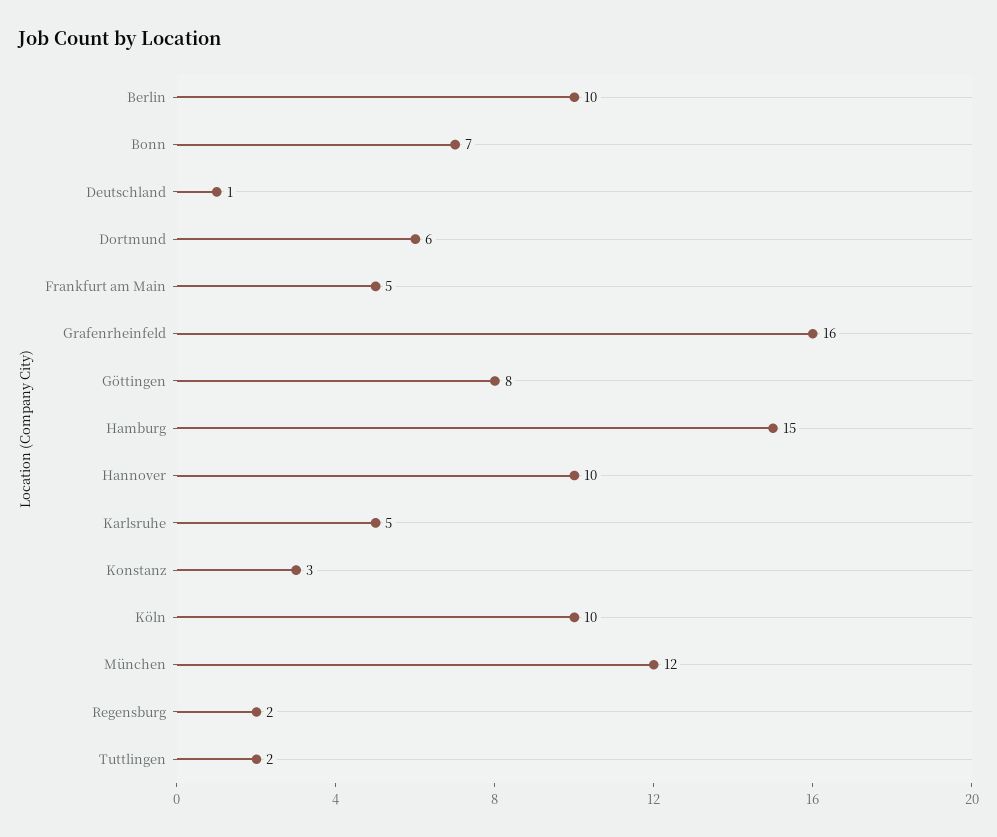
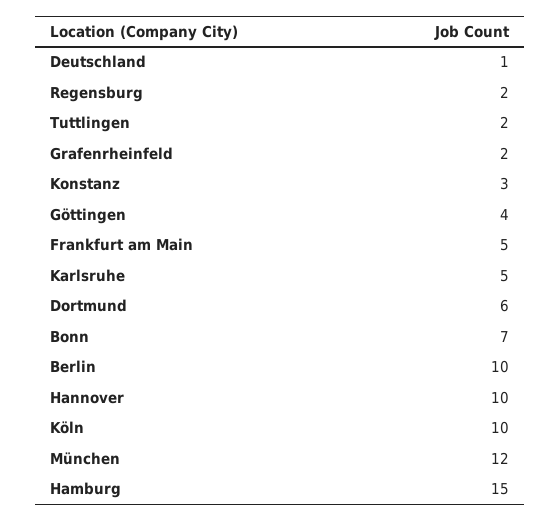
Grafenrheinfeld: 16 -> 2
Göttingen: 8 -> 4

